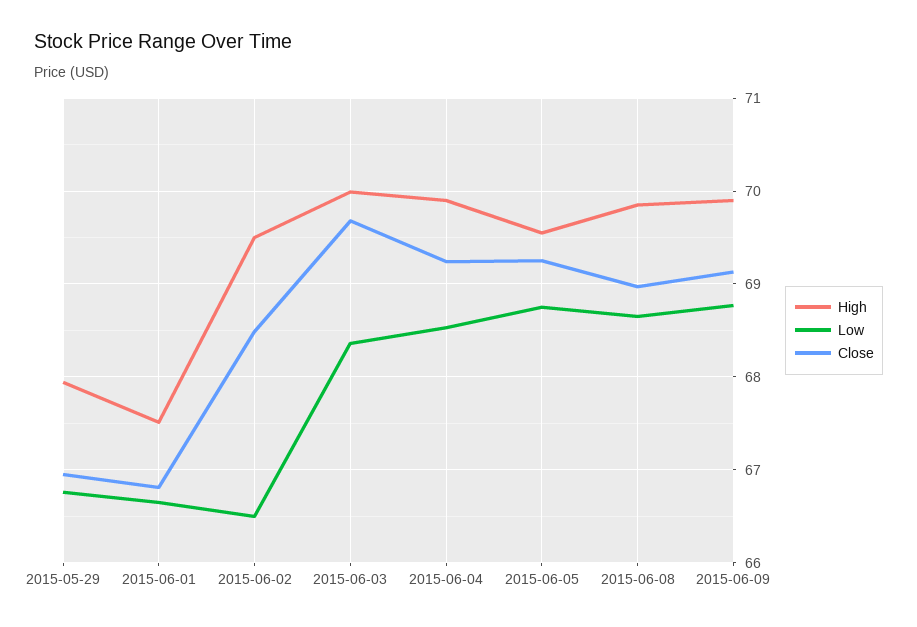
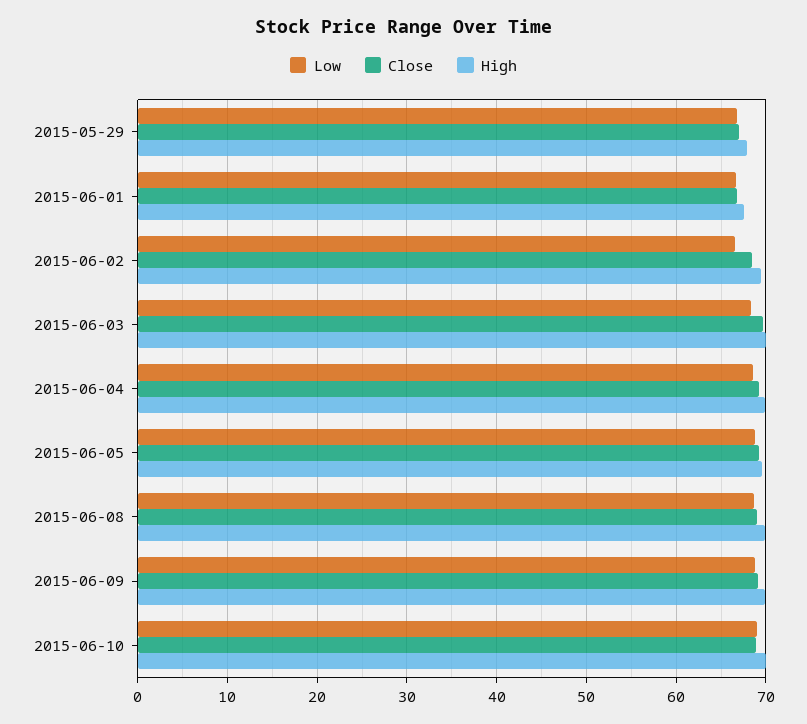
Low, 2015-06-10: none -> 69
Close, 2015-06-10: none -> 69
High, 2015-06-10: none -> 70

